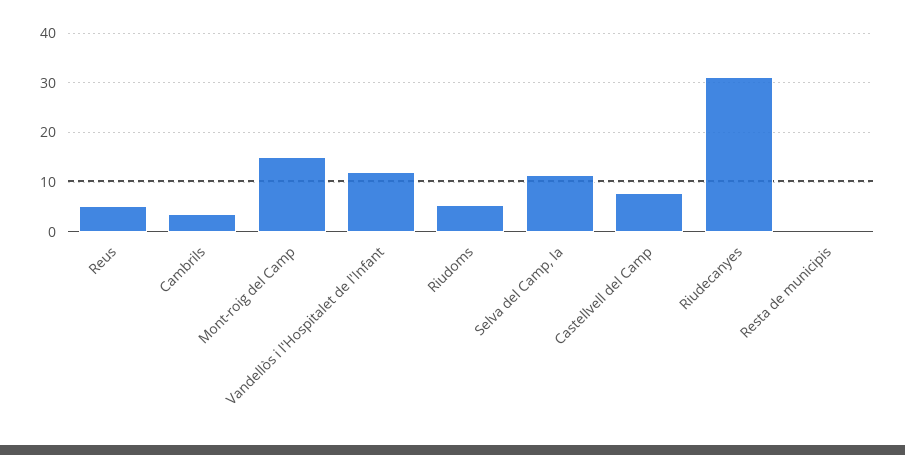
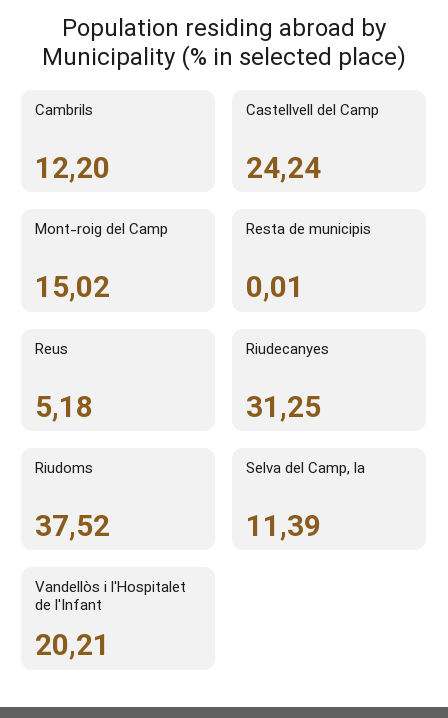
Cambrils: 4 -> 12.2
Vandellòs i l'Hospitalet de l'Infant: 12 -> 20.21
Riudoms: 6 -> 37.52
Castellvell del Camp: 8 -> 24.24

